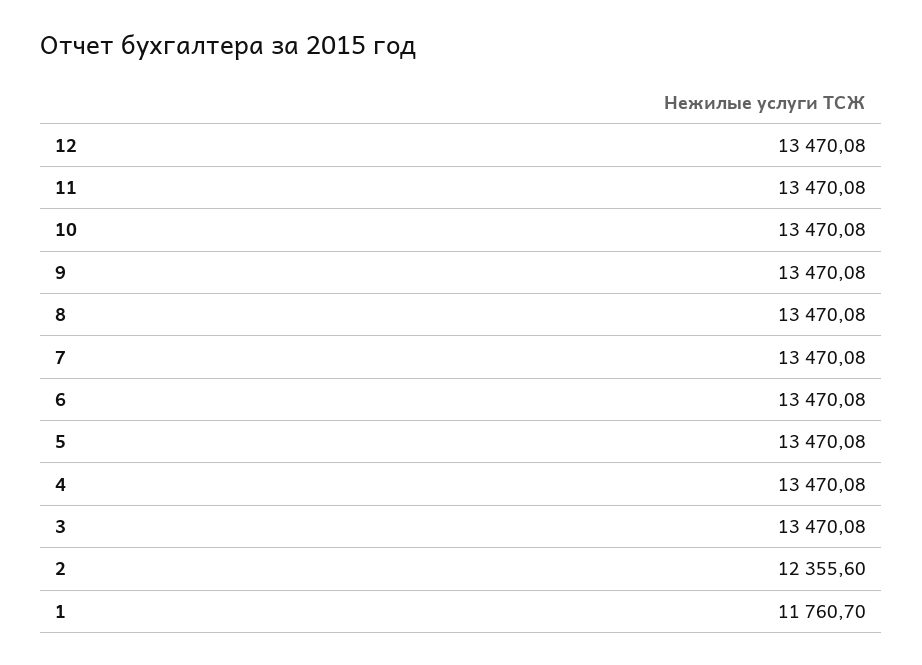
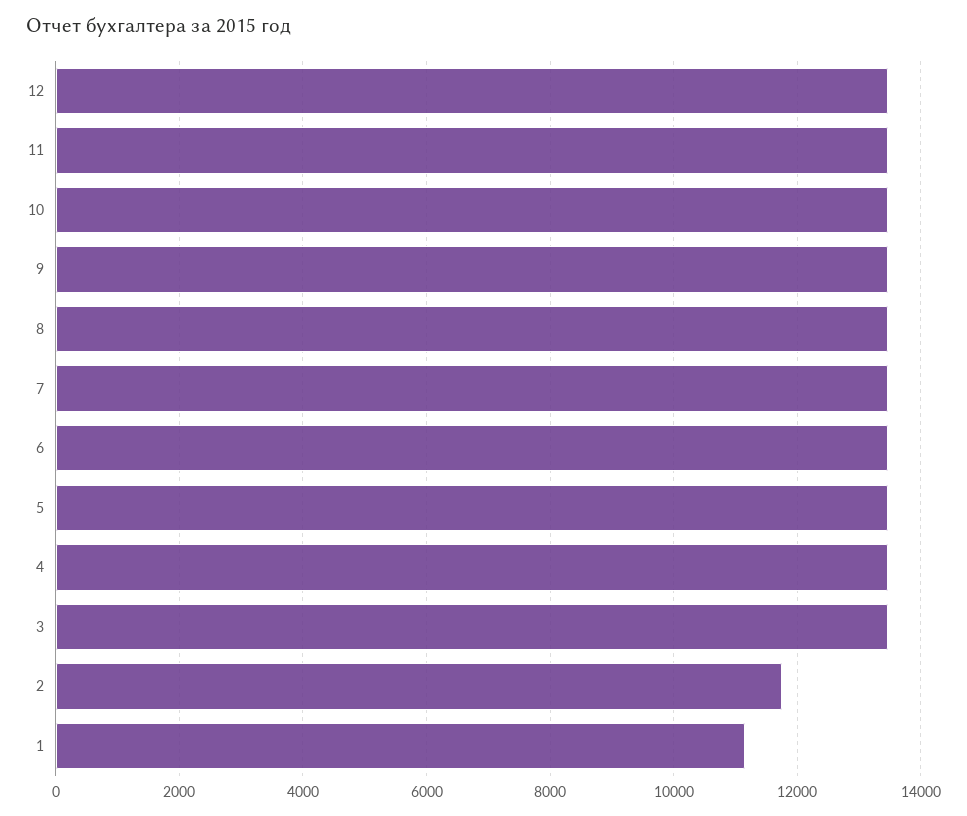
2: 12355.6 -> 11800
1: 11760.7 -> 11200

